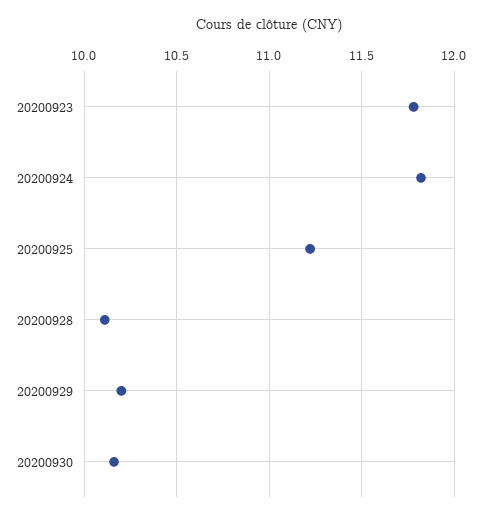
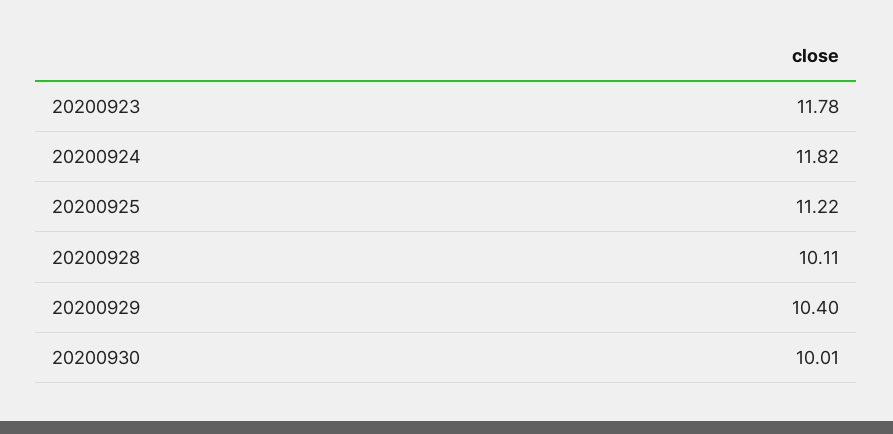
20200929: 10.2 -> 10.4
20200930: 10.15 -> 10.01

